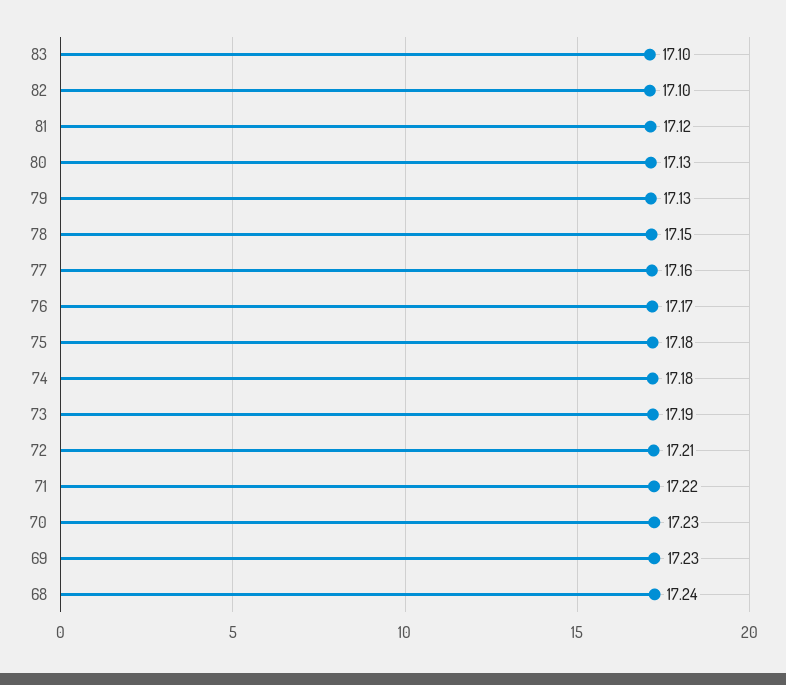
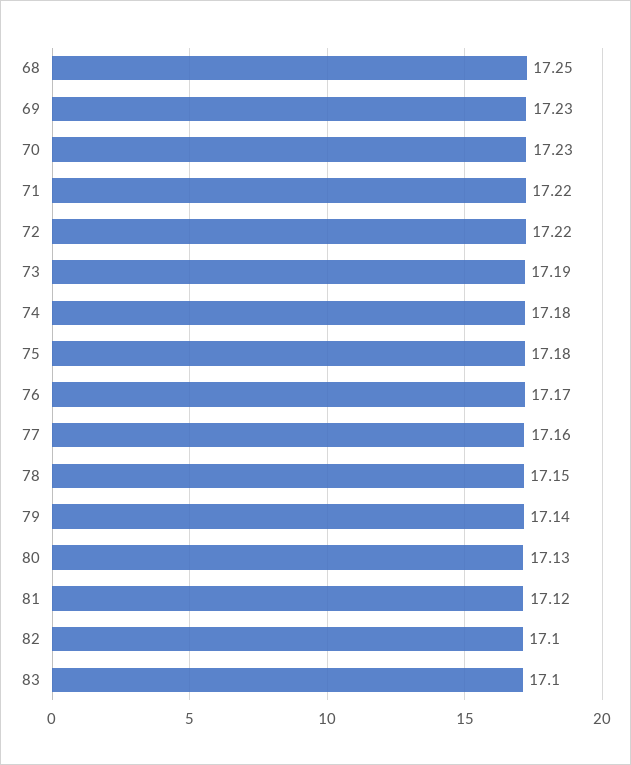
79: 17.13 -> 17.14
72: 17.21 -> 17.22
68: 17.24 -> 17.25

